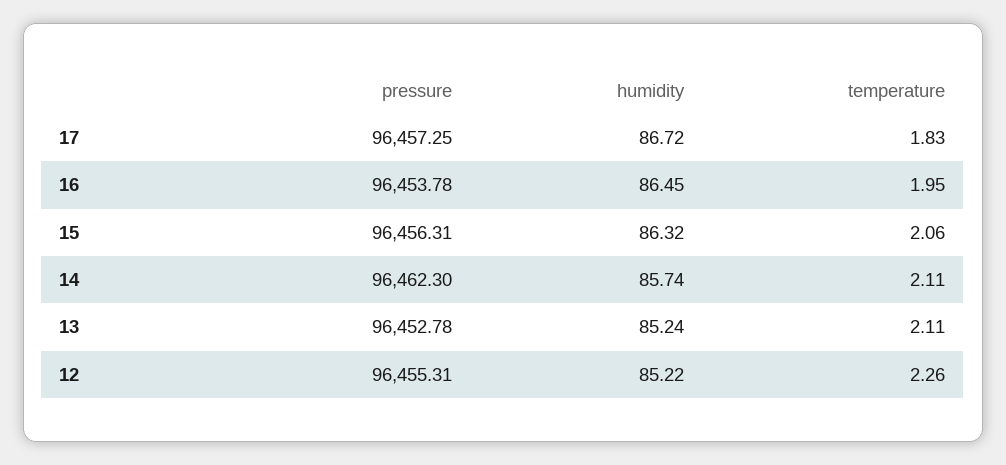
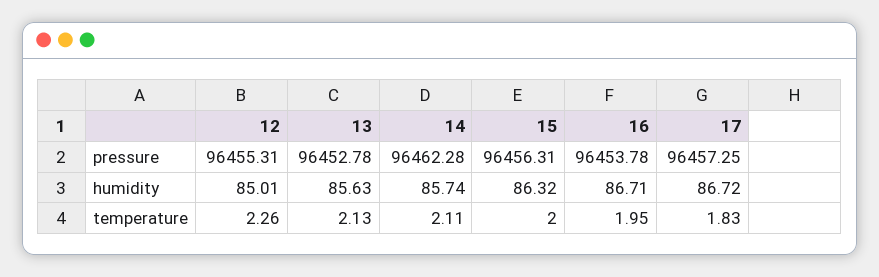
humidity, 16: 86.45 -> 86.71
temperature, 15: 2.06 -> 2
pressure, 14: 96462.3 -> 96462.28
humidity, 13: 85.24 -> 85.63
temperature, 13: 2.11 -> 2.13
humidity, 12: 85.22 -> 85.01

